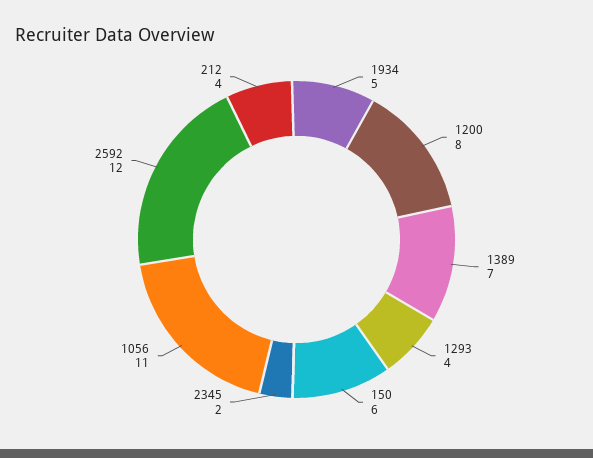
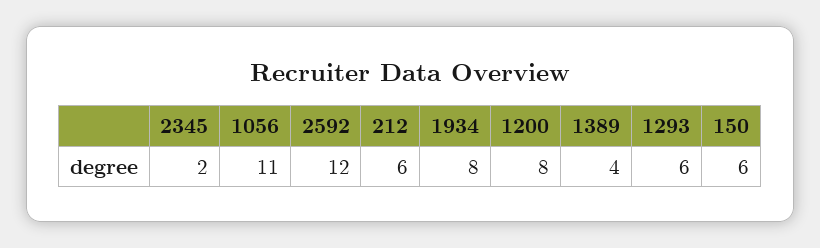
1934: 5 -> 8
1389: 7 -> 4
1293: 4 -> 6
212: 4 -> 6

